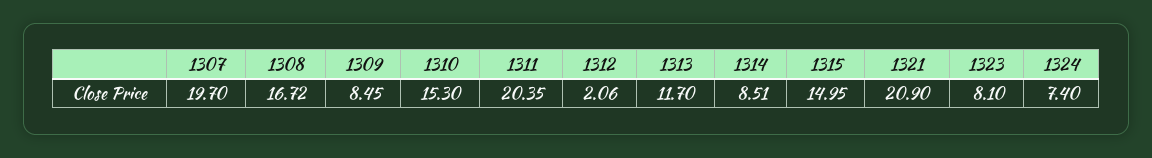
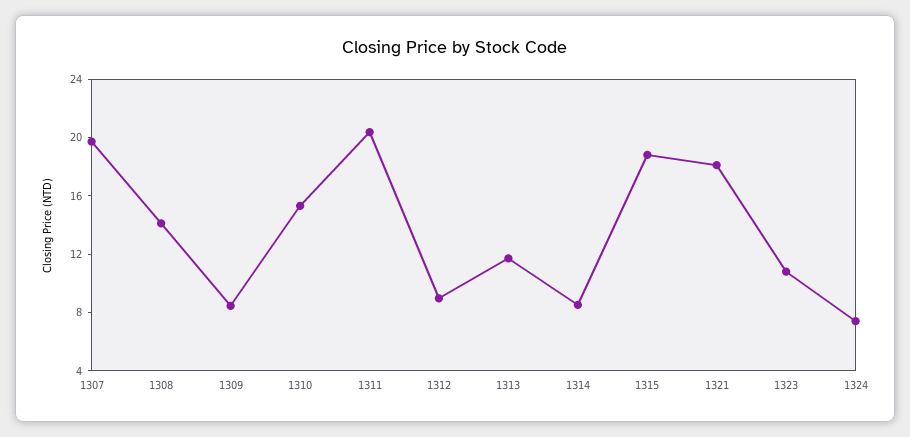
1308: 16.72 -> 14
1312: 2.06 -> 9
1315: 14.95 -> 19
1321: 20.9 -> 18
1323: 8.1 -> 11

